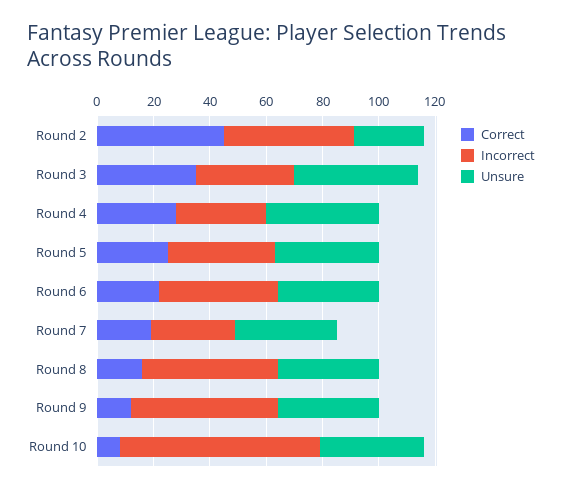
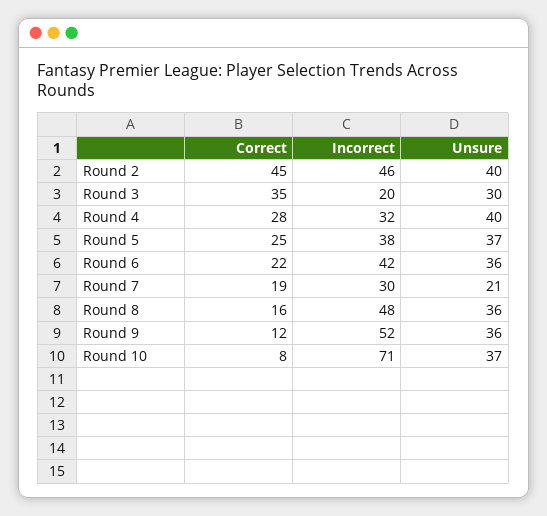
Unsure, Round 2: 25 -> 40
Incorrect, Round 3: 35 -> 20
Unsure, Round 3: 45 -> 30
Unsure, Round 7: 35 -> 21

